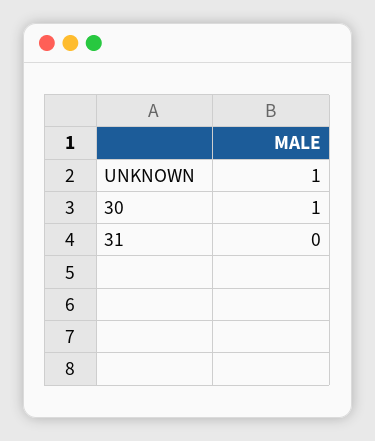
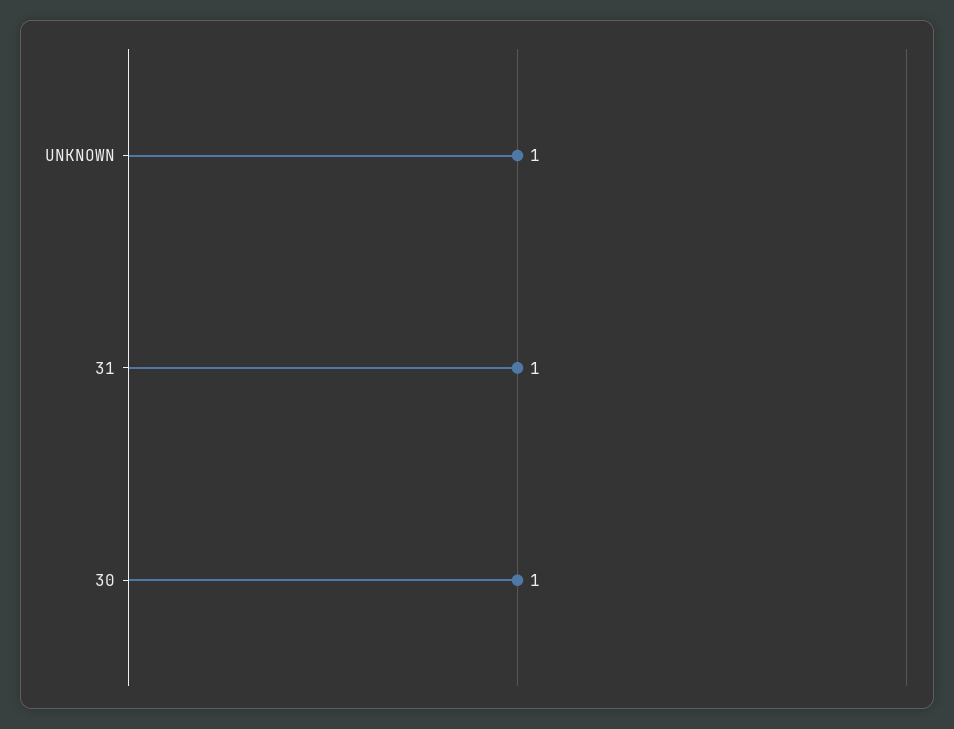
31: 0 -> 1

